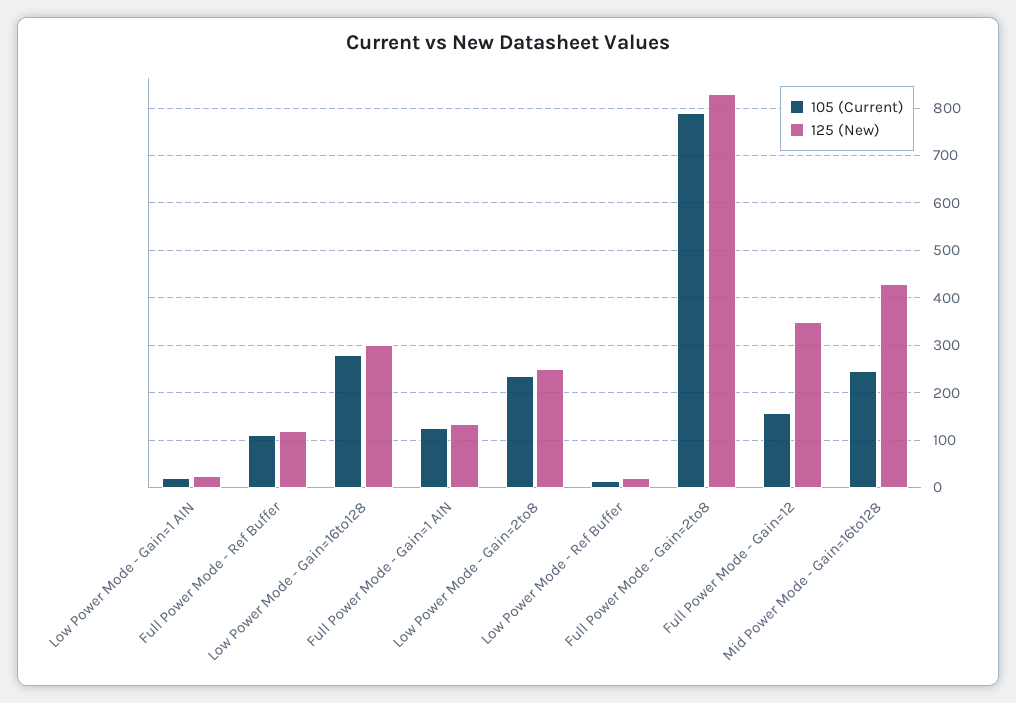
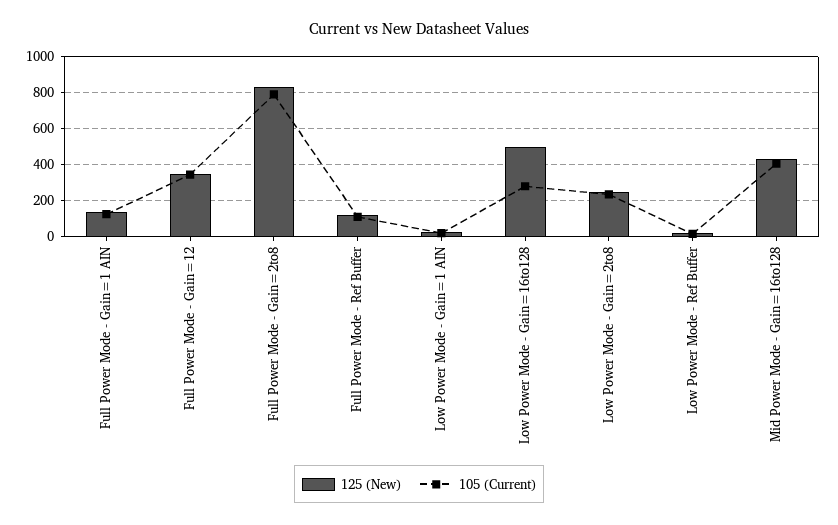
125 (New), Low Power Mode - Gain=16to128: 300 -> 500
105 (Current), Full Power Mode - Gain=12: 160 -> 350
105 (Current), Mid Power Mode - Gain=16to128: 240 -> 400

